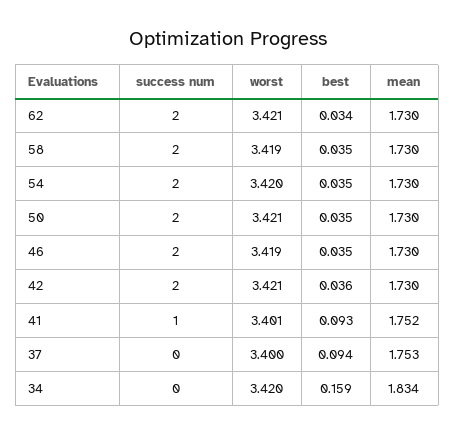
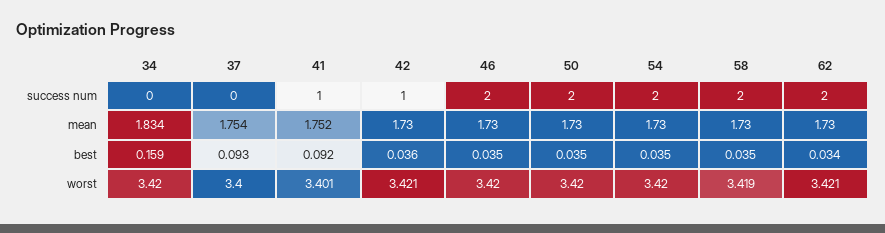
worst, 50: 3.421 -> 3.42
worst, 46: 3.419 -> 3.42
success num, 42: 2 -> 1
best, 41: 0.093 -> 0.092
best, 37: 0.094 -> 0.093
mean, 37: 1.753 -> 1.754

